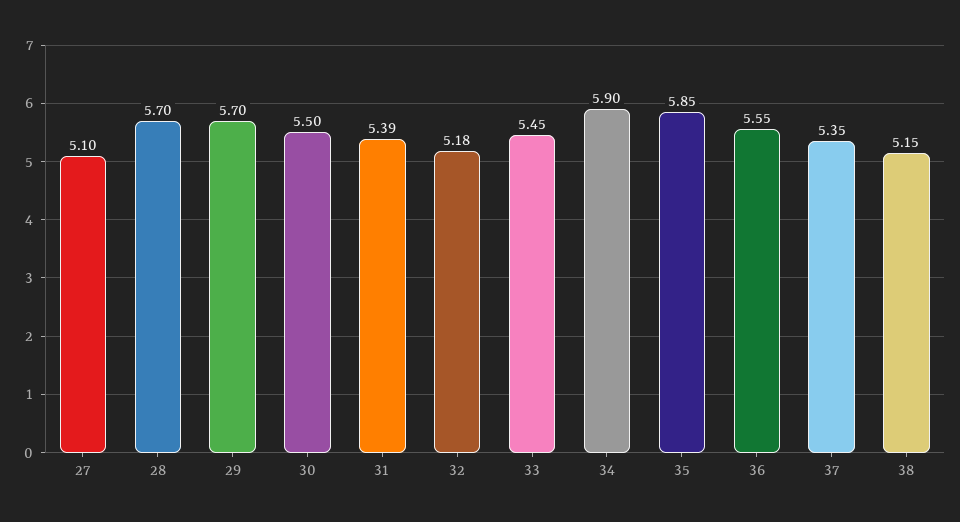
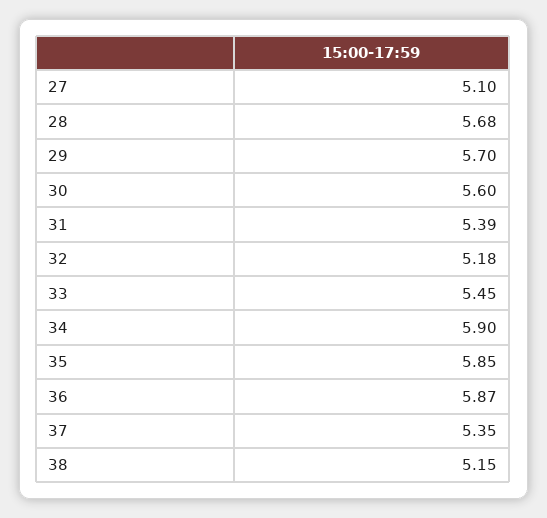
28: 5.7 -> 5.68
30: 5.5 -> 5.6
36: 5.55 -> 5.87

